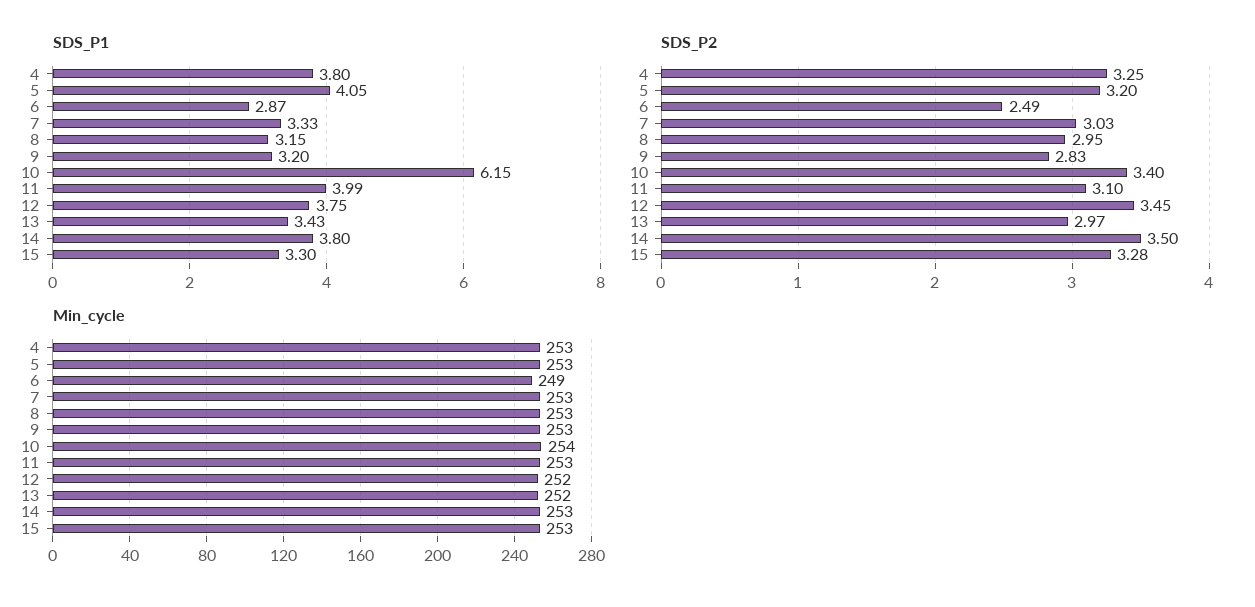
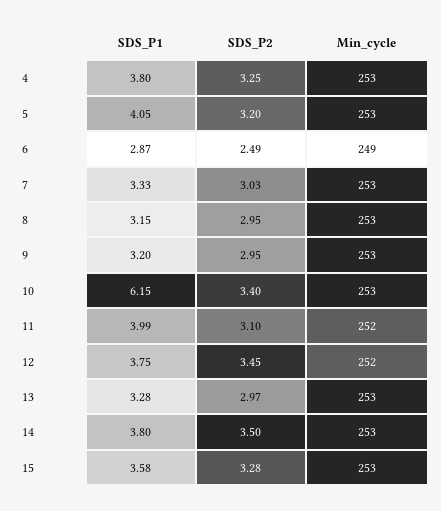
SDS_P1, 13: 3.43 -> 3.28
SDS_P1, 15: 3.3 -> 3.58
SDS_P2, 9: 2.83 -> 2.95
Min_cycle, 10: 254 -> 253
Min_cycle, 11: 253 -> 252
Min_cycle, 13: 252 -> 253

